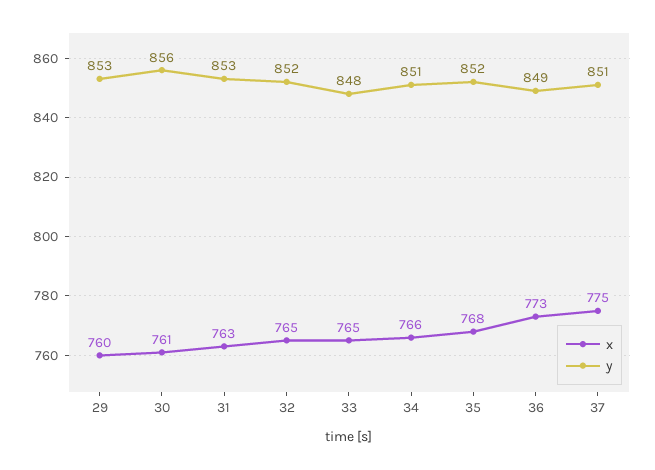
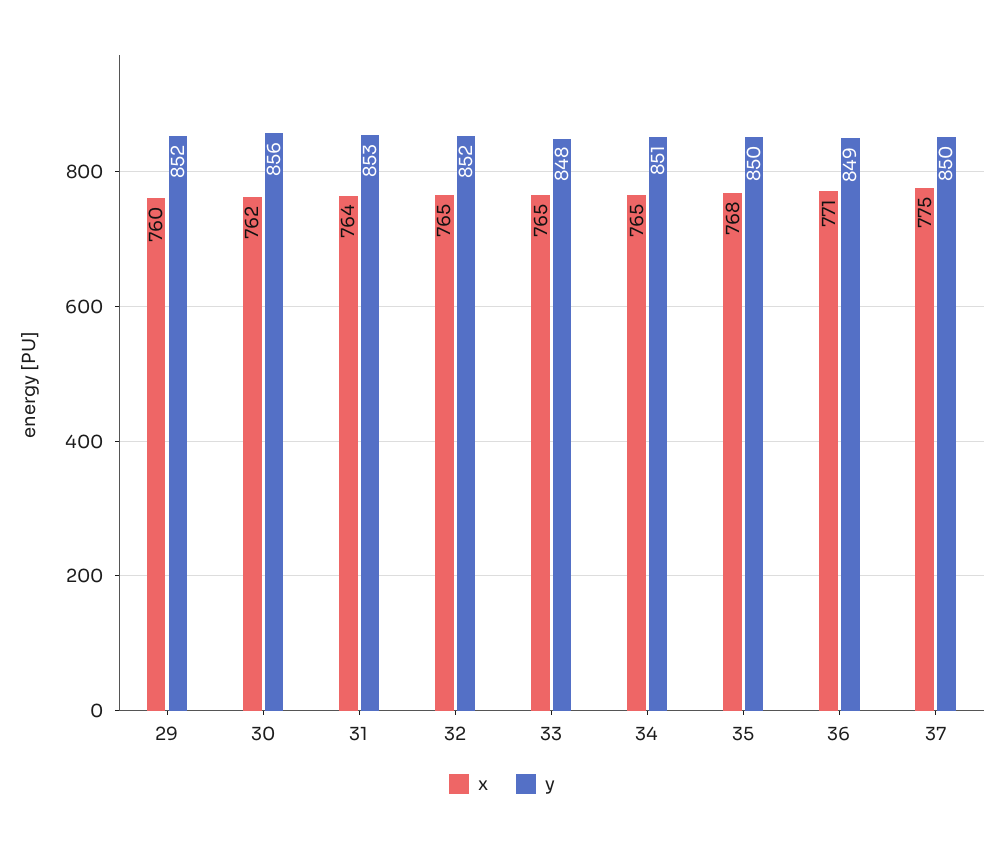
y, 29: 853 -> 852
x, 30: 761 -> 762
x, 31: 763 -> 764
x, 34: 766 -> 765
y, 35: 852 -> 850
x, 36: 773 -> 771
y, 37: 851 -> 850

